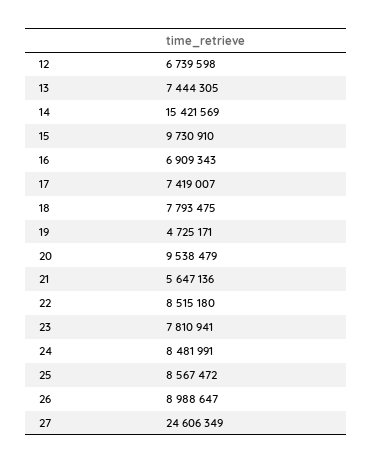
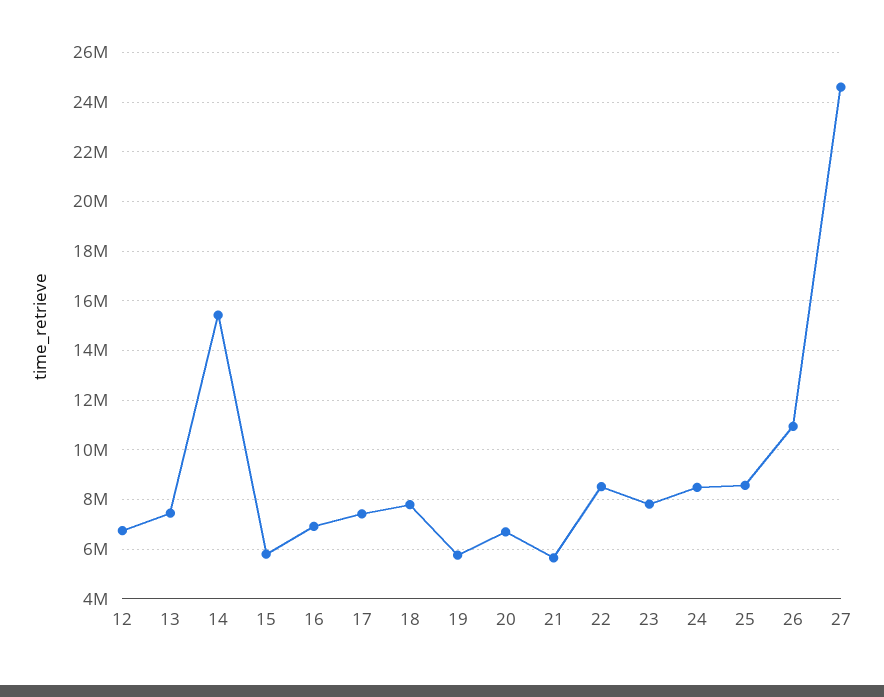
15: 9730910 -> 5750000
19: 4725171 -> 5750000
20: 9538479 -> 6750000
26: 8988647 -> 11000000

